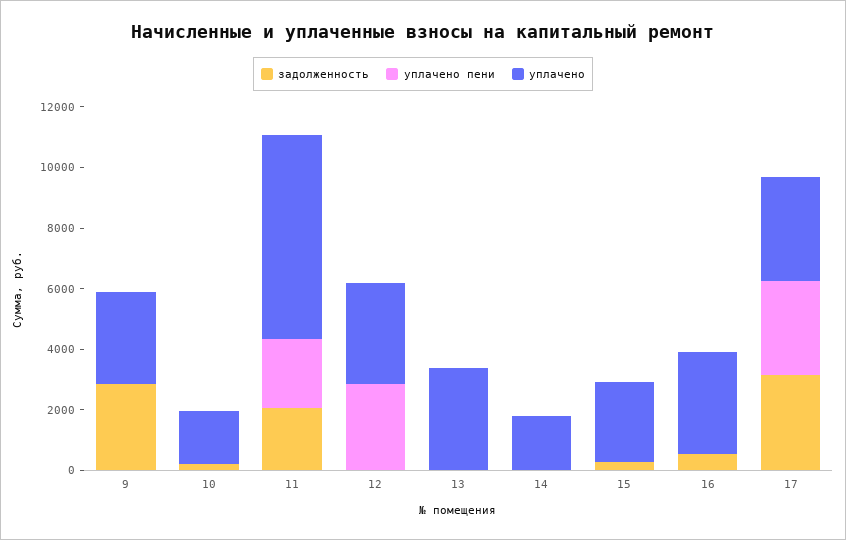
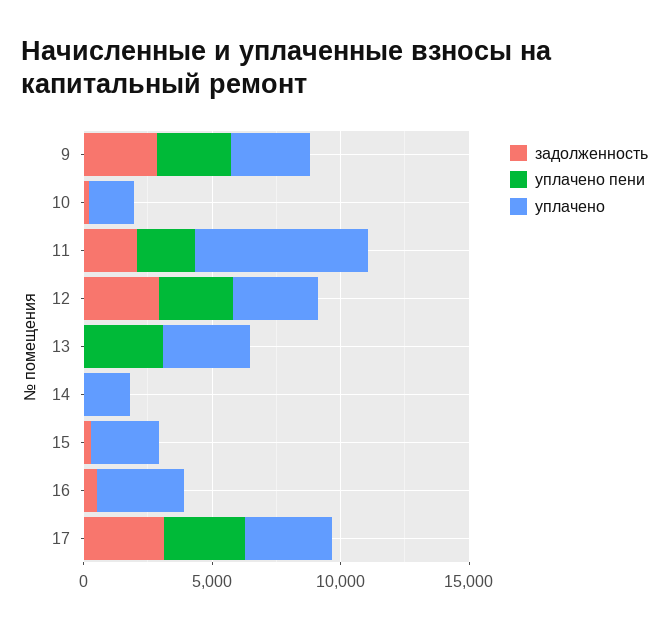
уплачено пени, 9: 0 -> 3000
задолженность, 12: 0 -> 3000
уплачено пени, 13: 0 -> 3000

